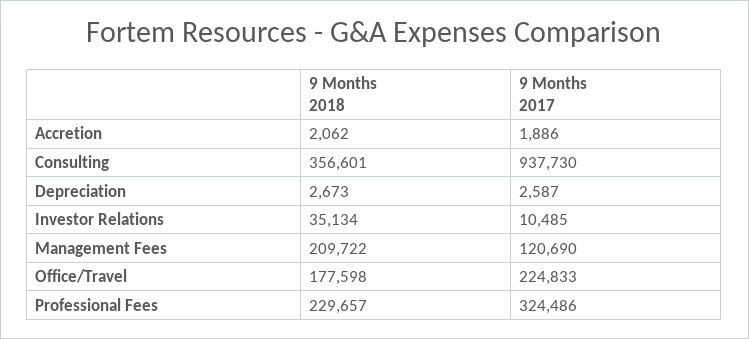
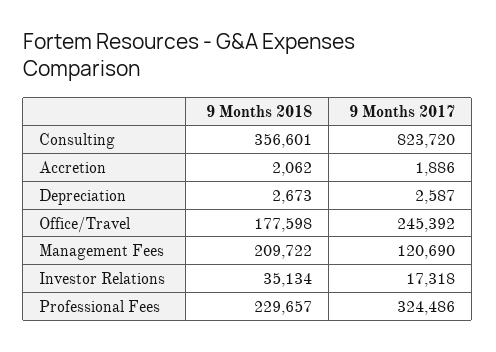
9 Months 2017, Consulting: 937730 -> 823720
9 Months 2017, Investor Relations: 10485 -> 17318
9 Months 2017, Office/Travel: 224833 -> 245392

